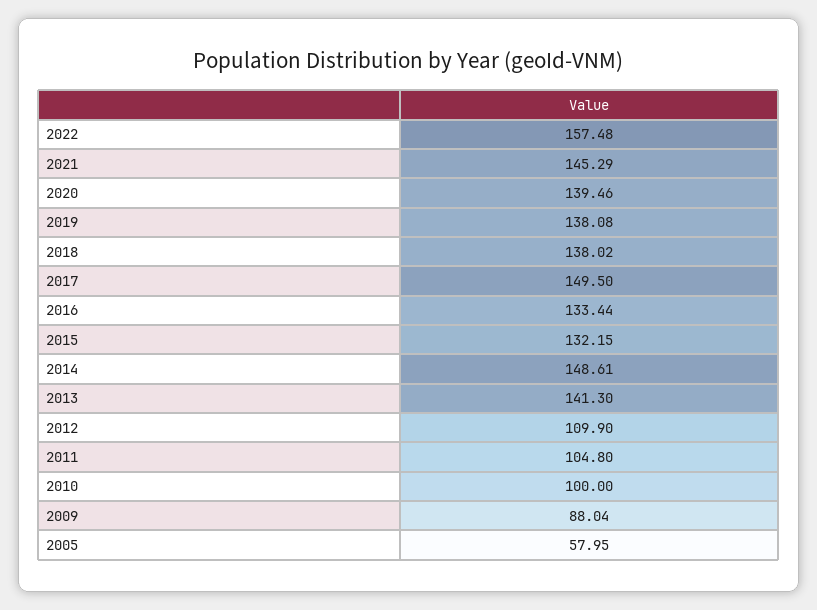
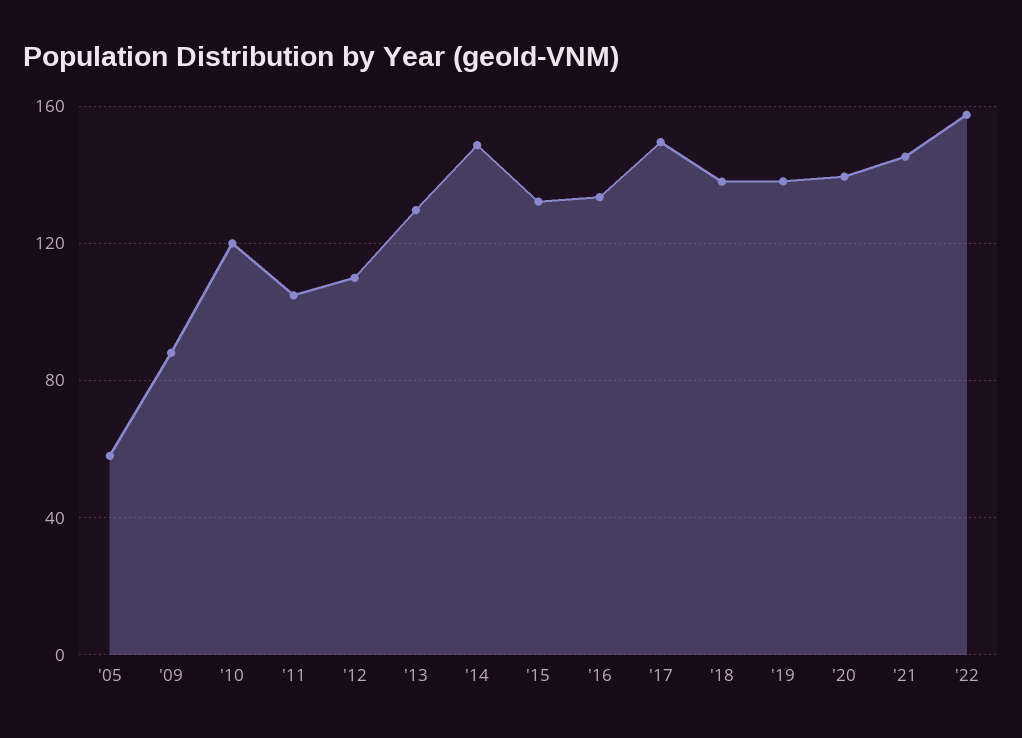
2013: 141.3 -> 130
2010: 100 -> 120

